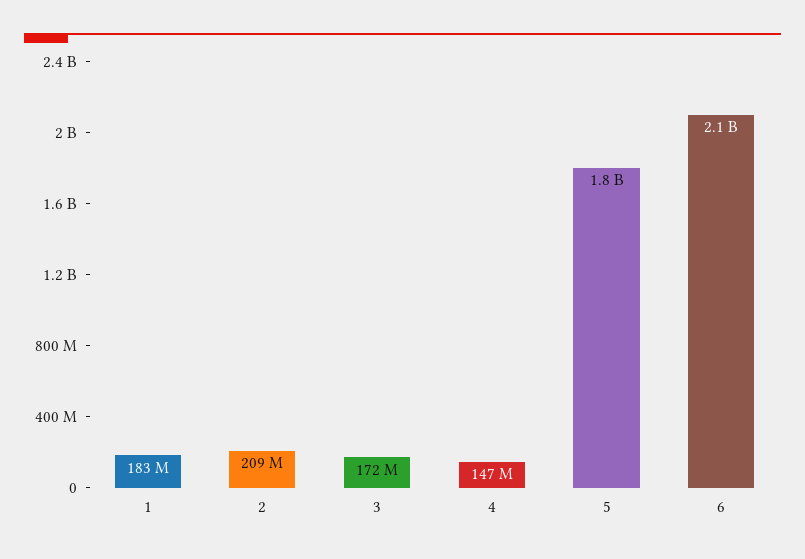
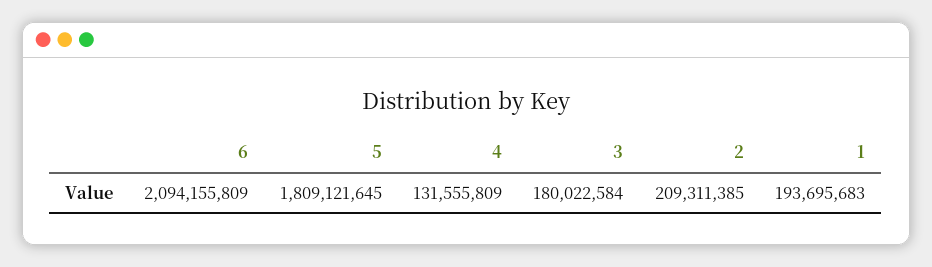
1: 183000000 -> 193695683
3: 172000000 -> 180022584
4: 147000000 -> 131555809

